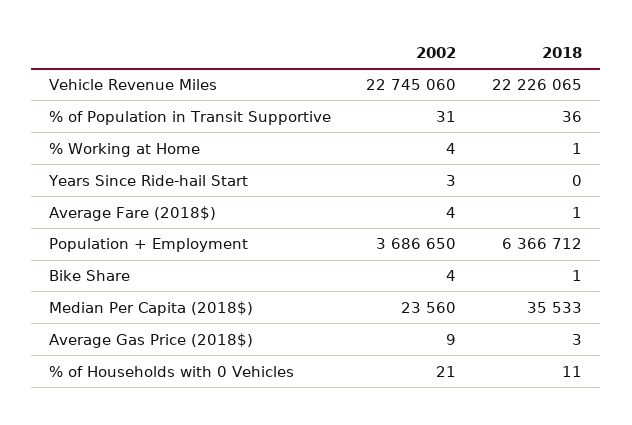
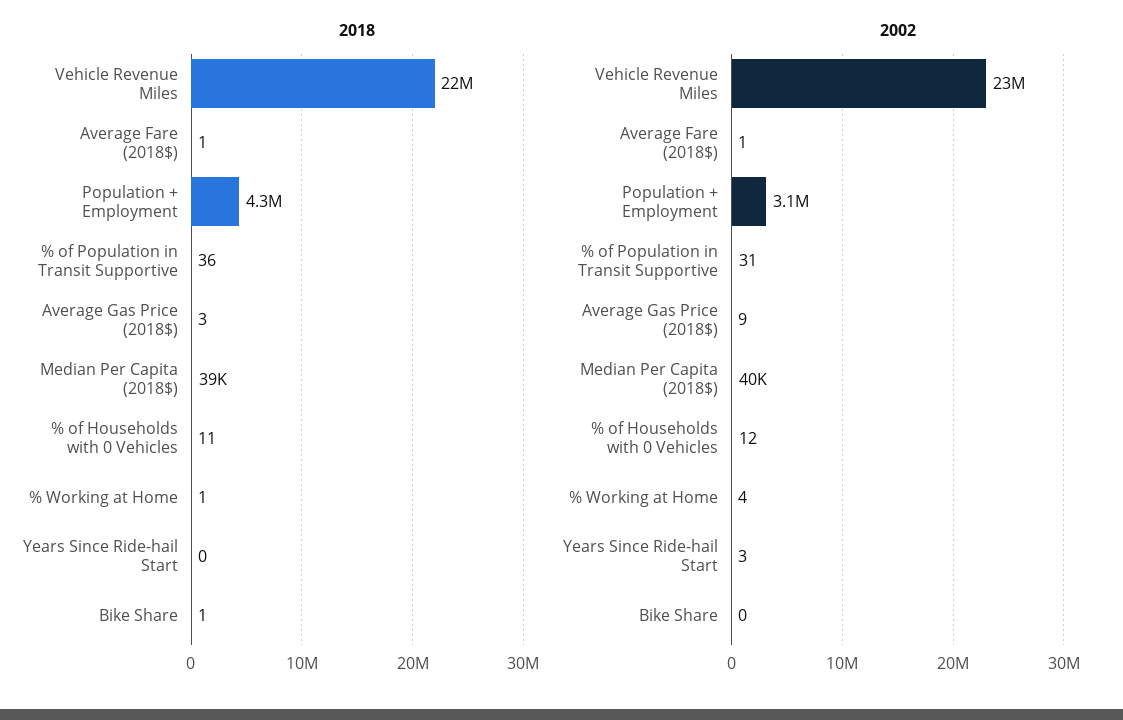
2002, Average Fare (2018$): 4 -> 1
2002, Population + Employment: 3686650 -> 3100000
2018, Population + Employment: 6366712 -> 4300000
2002, Bike Share: 4 -> 0
2002, Median Per Capita (2018$): 23560 -> 40000
2018, Median Per Capita (2018$): 35533 -> 39000
2002, % of Households with 0 Vehicles: 21 -> 12

